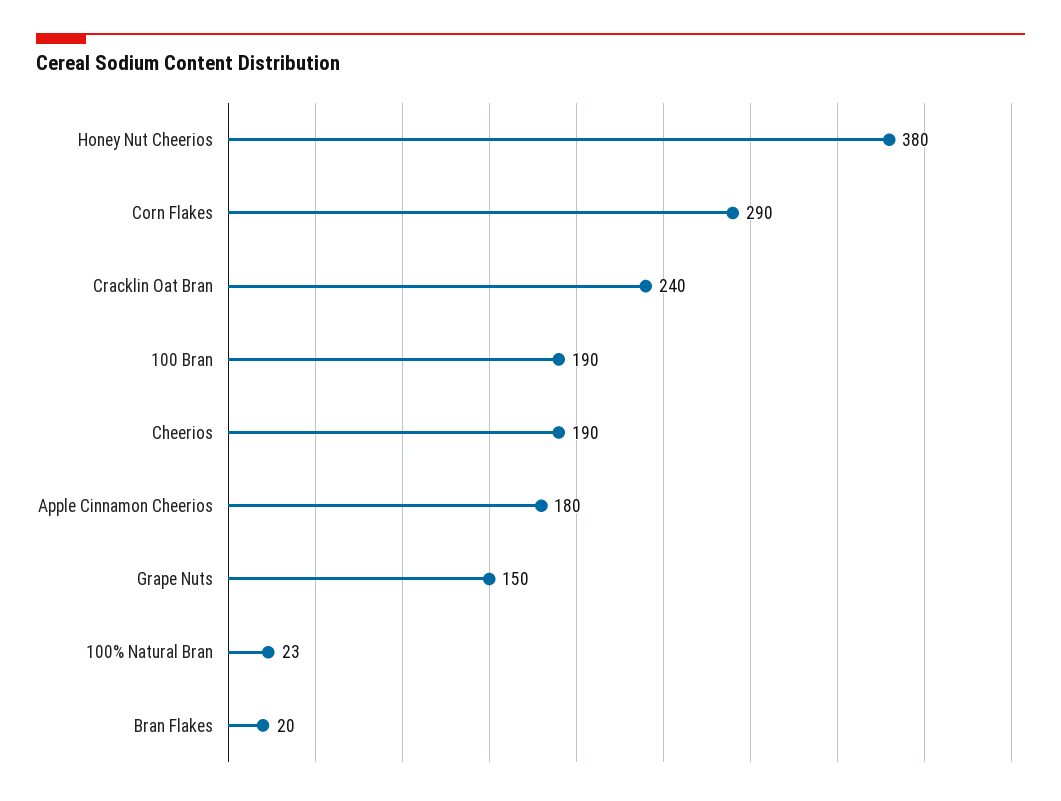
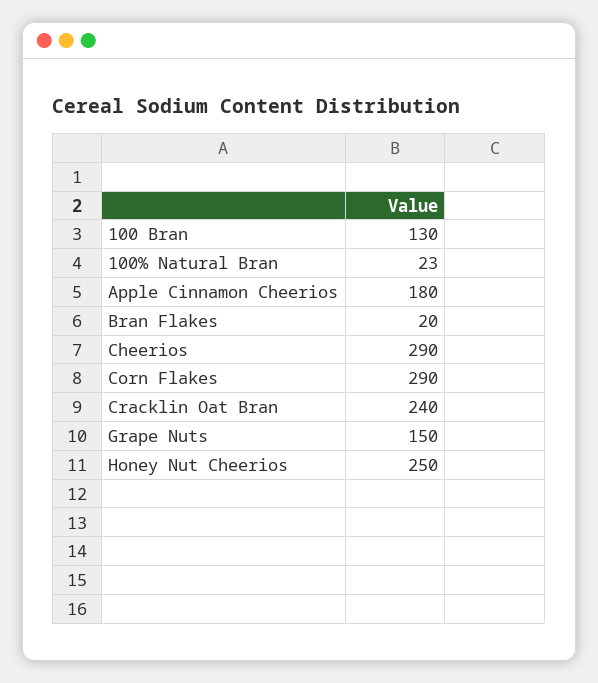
Honey Nut Cheerios: 380 -> 250
100 Bran: 190 -> 130
Cheerios: 190 -> 290

